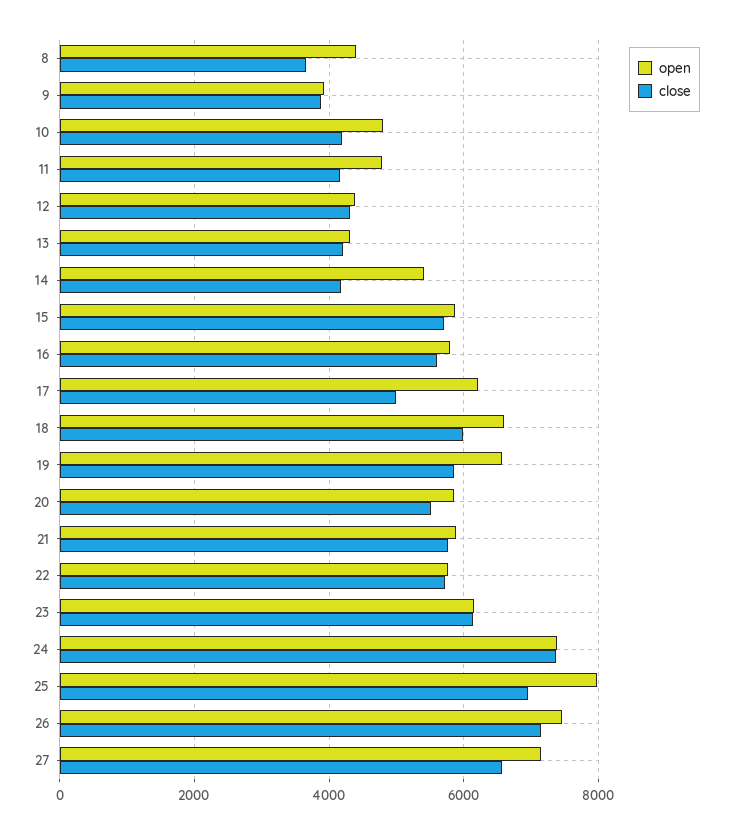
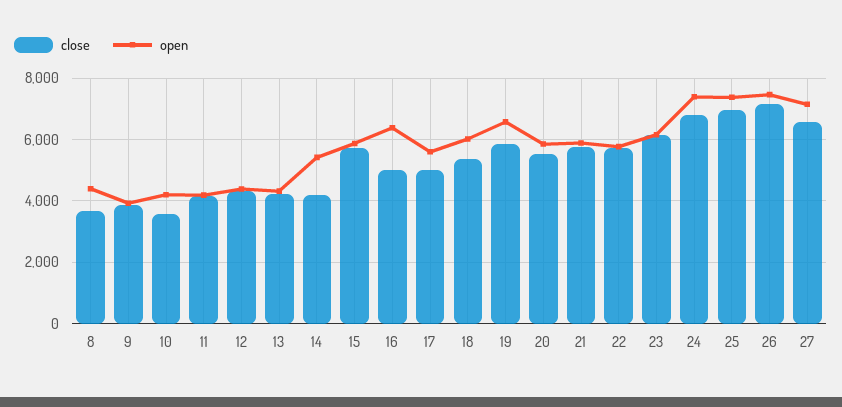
open, 10: 4800 -> 4200
close, 10: 4200 -> 3600
open, 11: 4800 -> 4200
open, 16: 5800 -> 6400
close, 16: 5600 -> 5000
open, 17: 6200 -> 5600
open, 18: 6600 -> 6000
close, 18: 6000 -> 5400
close, 24: 7400 -> 6800
open, 25: 8000 -> 7400

